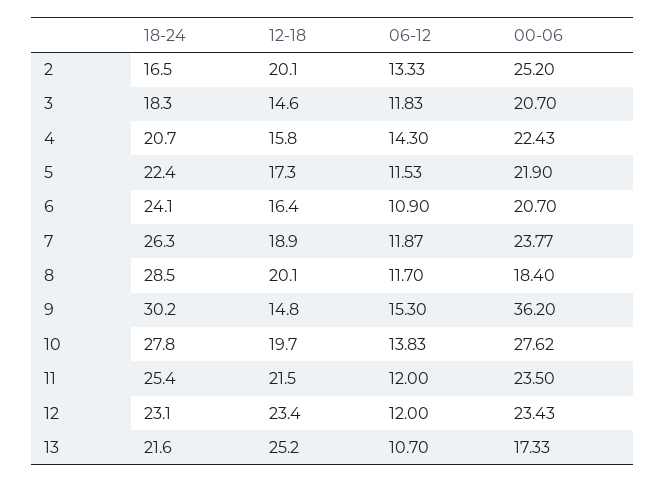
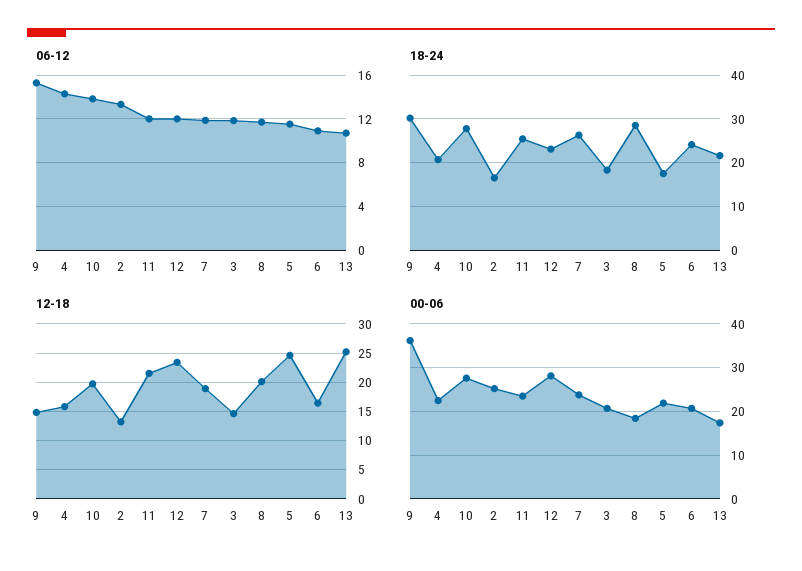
12-18, 2: 20.1 -> 12.5
18-24, 5: 22.4 -> 18
12-18, 5: 17.3 -> 25
00-06, 12: 23.43 -> 28

